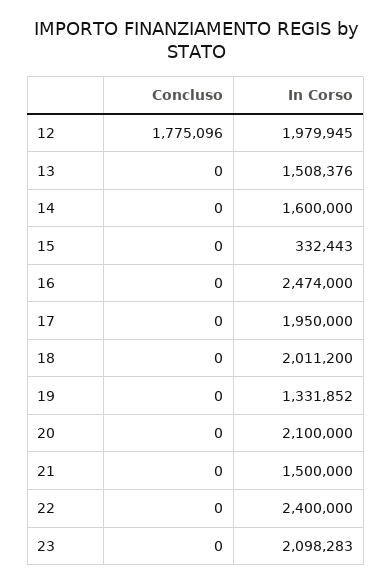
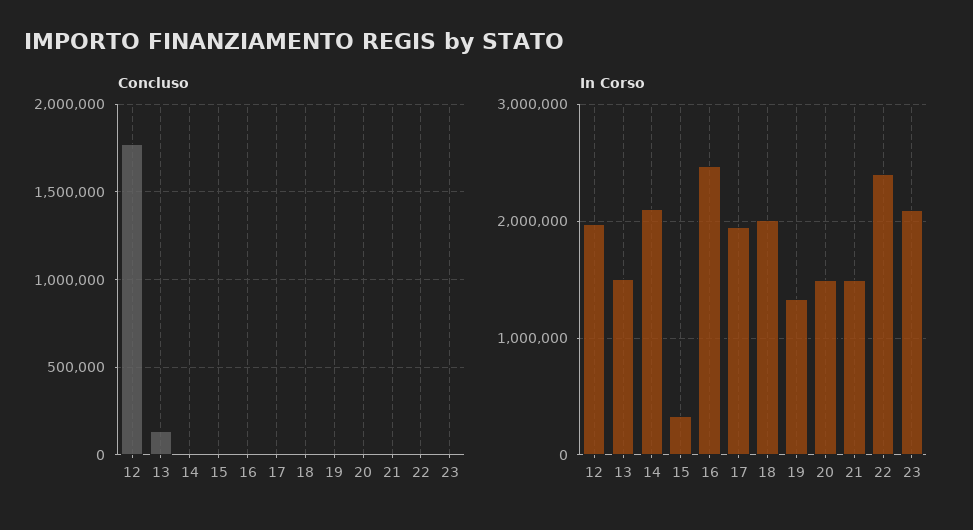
Concluso, 13: 0 -> 150000
In Corso, 14: 1600000 -> 2100000
In Corso, 20: 2100000 -> 1500000

